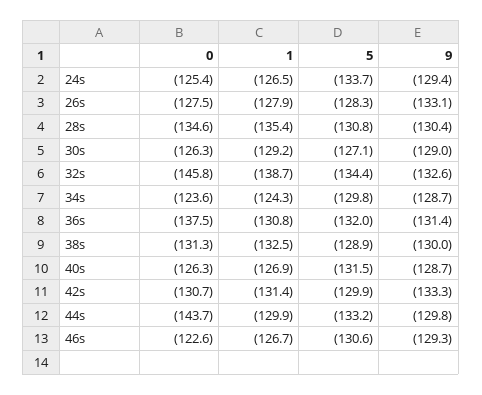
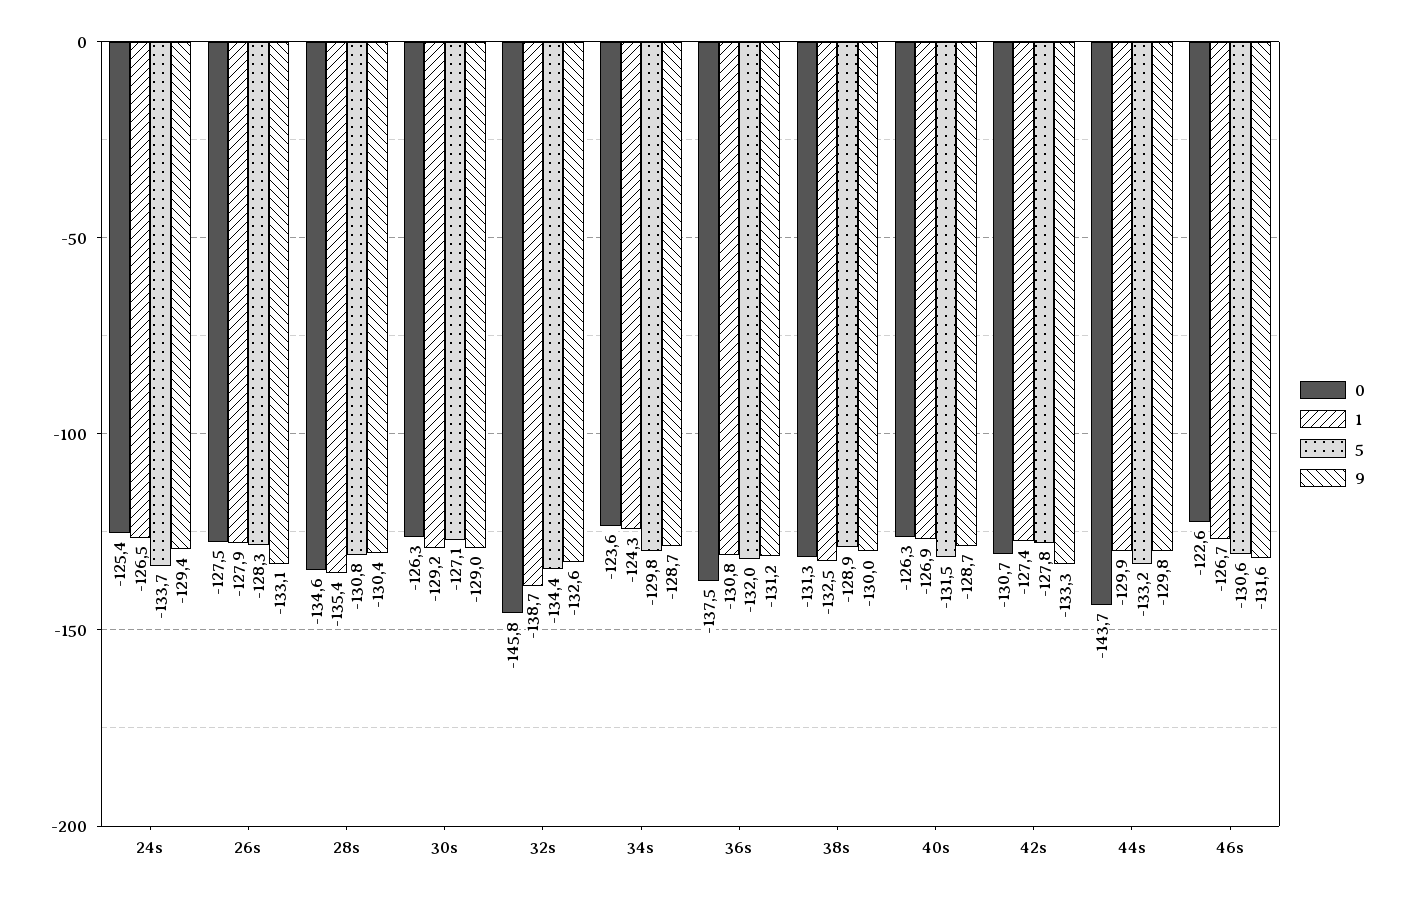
9, 36s: -131.4 -> -131.2
1, 42s: -131.4 -> -127.4
5, 42s: -129.9 -> -127.8
9, 46s: -129.3 -> -131.6

